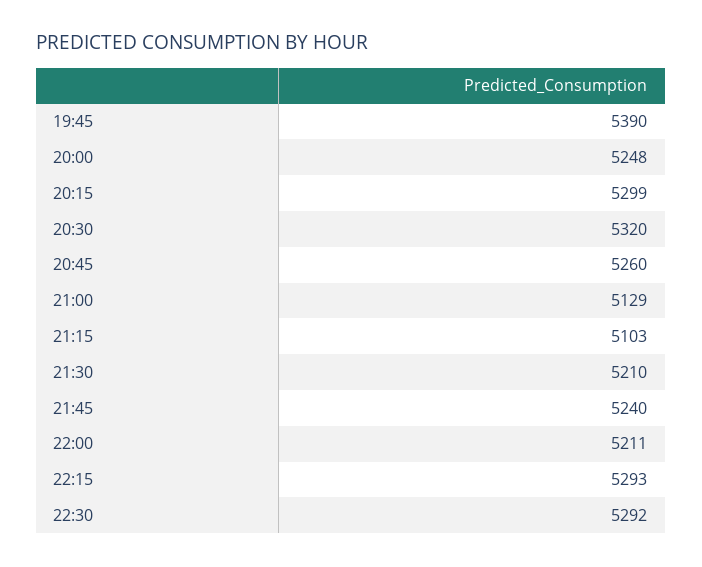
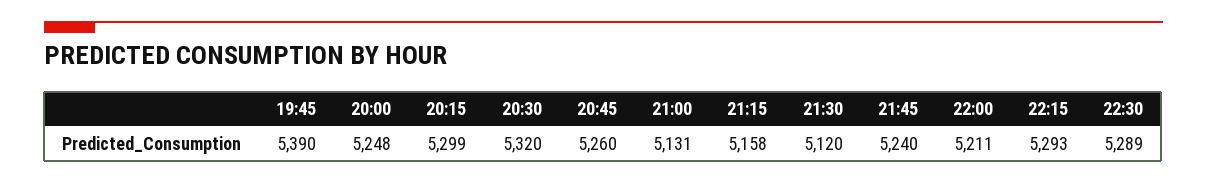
21:00: 5129 -> 5131
21:15: 5103 -> 5158
21:30: 5210 -> 5120
22:30: 5292 -> 5289

